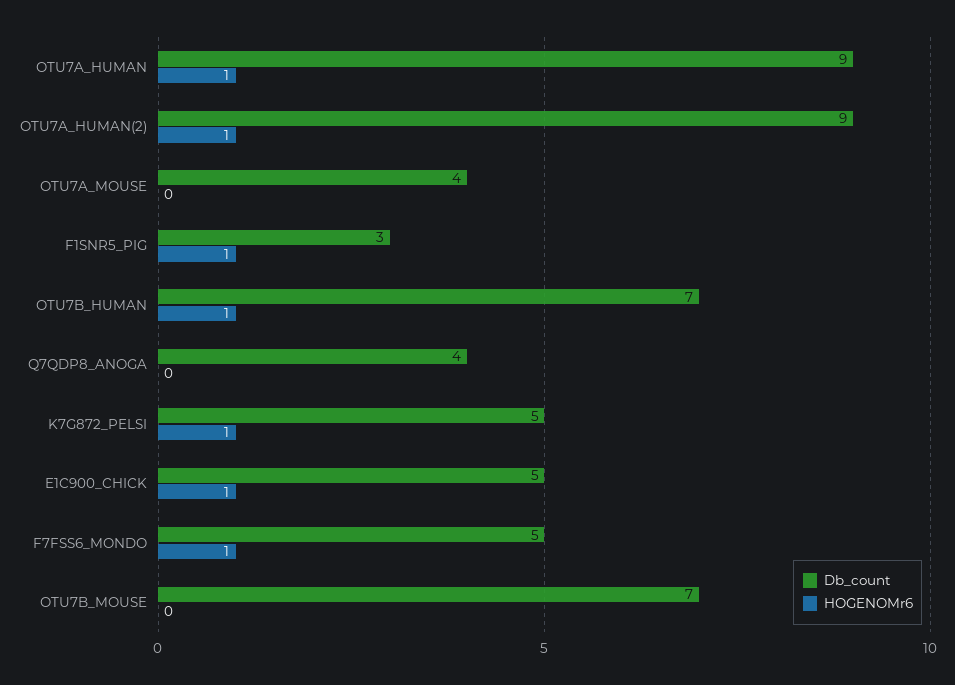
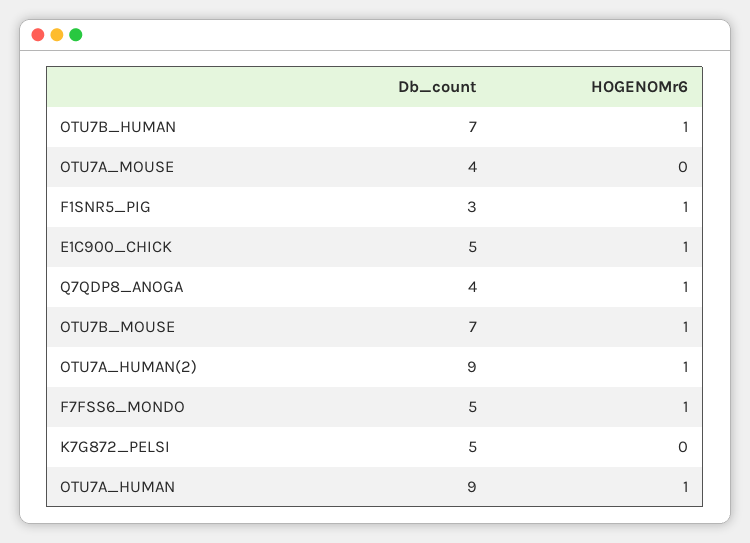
HOGENOMr6, Q7QDP8_ANOGA: 0 -> 1
HOGENOMr6, K7G872_PELSI: 1 -> 0
HOGENOMr6, OTU7B_MOUSE: 0 -> 1

